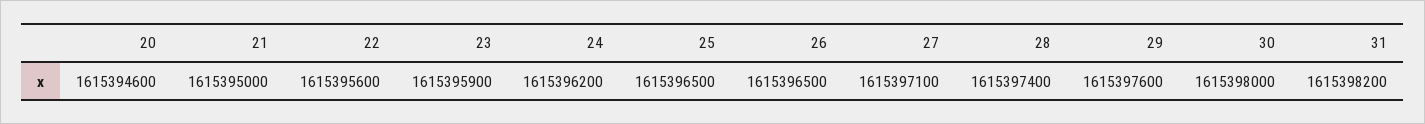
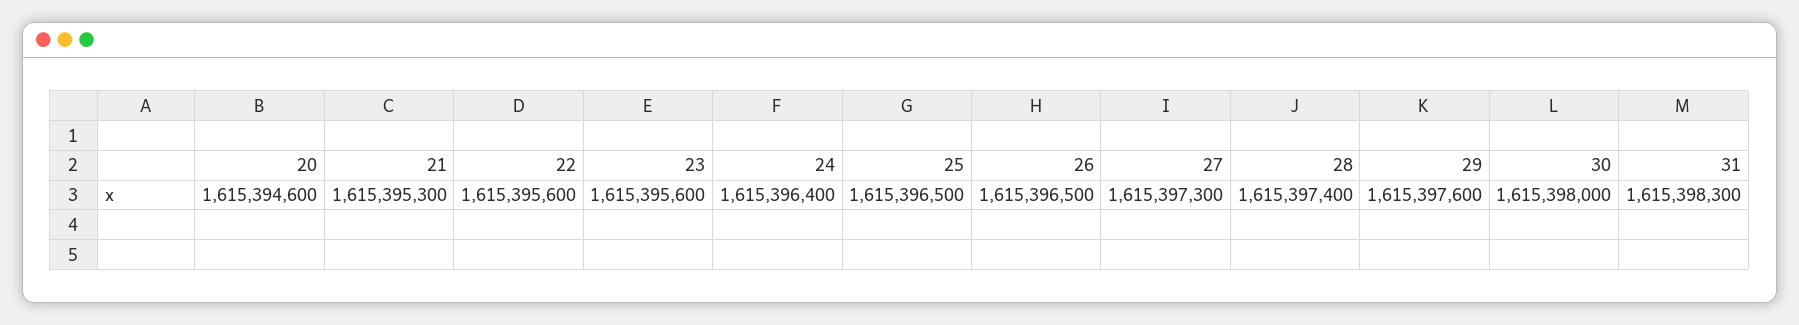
21: 1615395000 -> 1615395300
23: 1615395900 -> 1615395600
24: 1615396200 -> 1615396400
27: 1615397100 -> 1615397300
31: 1615398200 -> 1615398300

